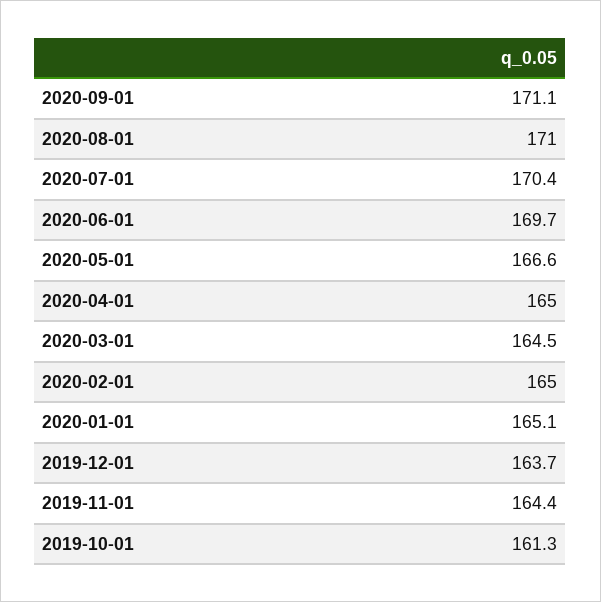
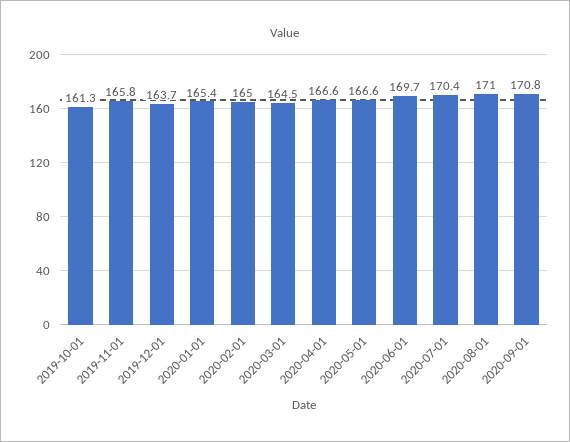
2020-09-01: 171.1 -> 170.8
2020-04-01: 165 -> 166.6
2020-01-01: 165.1 -> 165.4
2019-11-01: 164.4 -> 165.8

